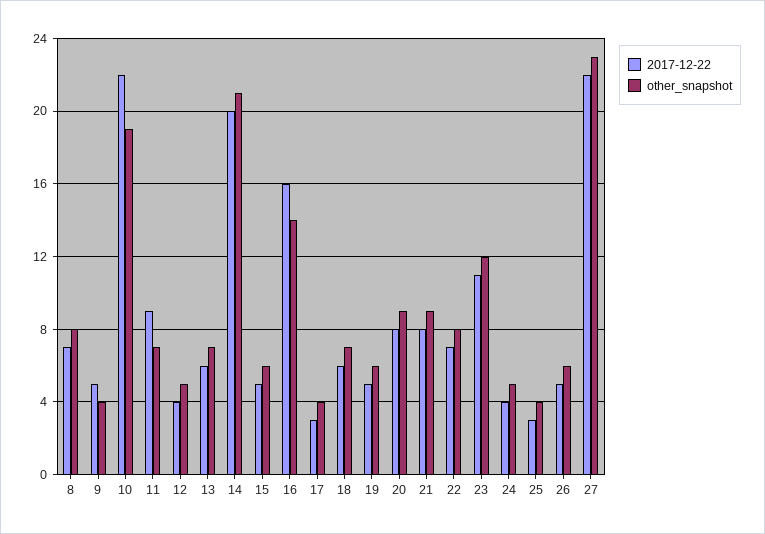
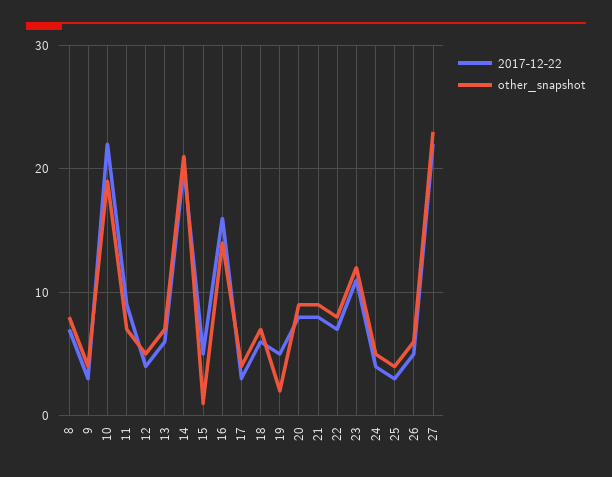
2017-12-22, 9: 5 -> 3
other_snapshot, 15: 6 -> 1
other_snapshot, 19: 6 -> 2

